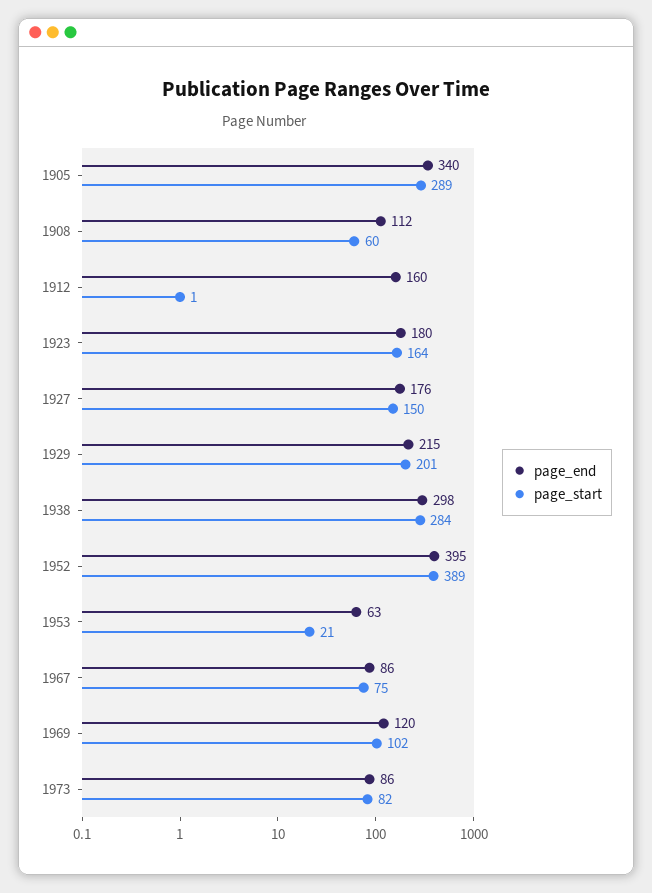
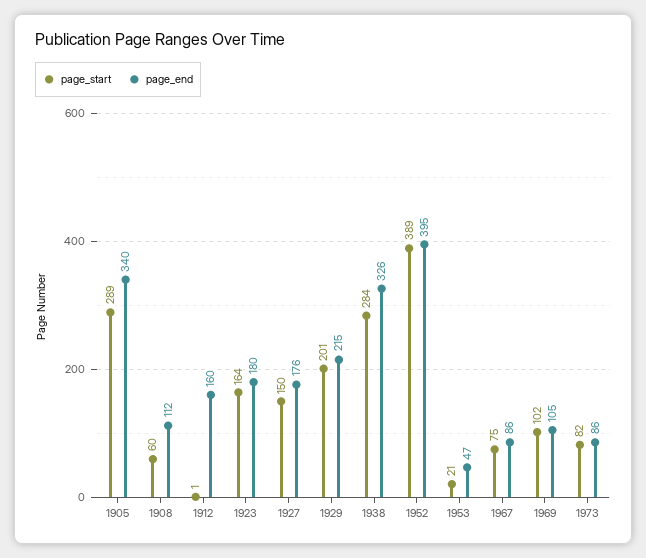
page_end, 1938: 298 -> 326
page_end, 1953: 63 -> 47
page_end, 1969: 120 -> 105

